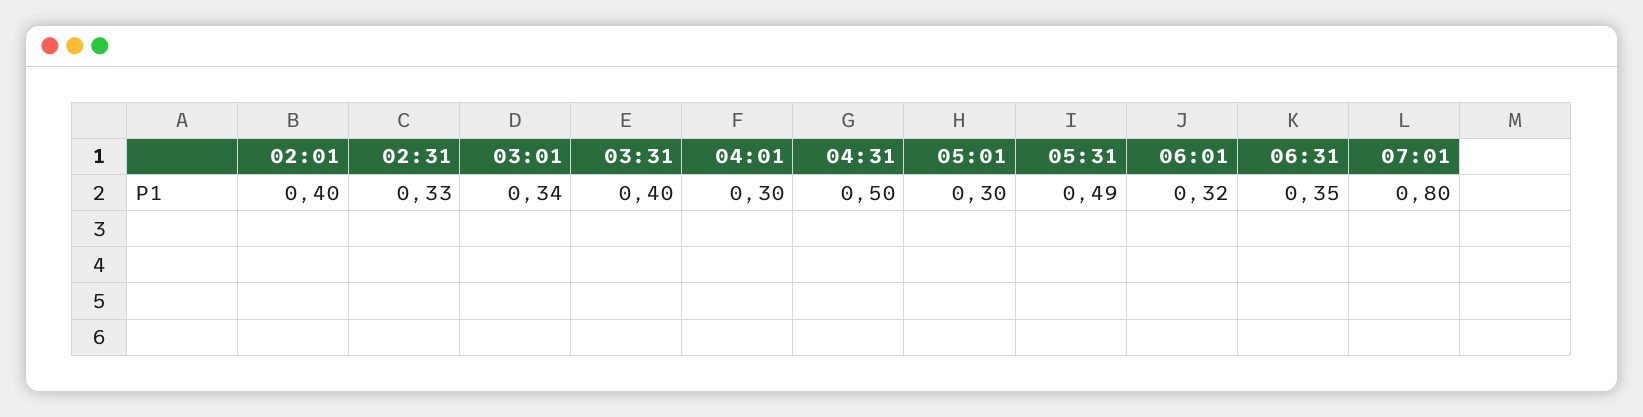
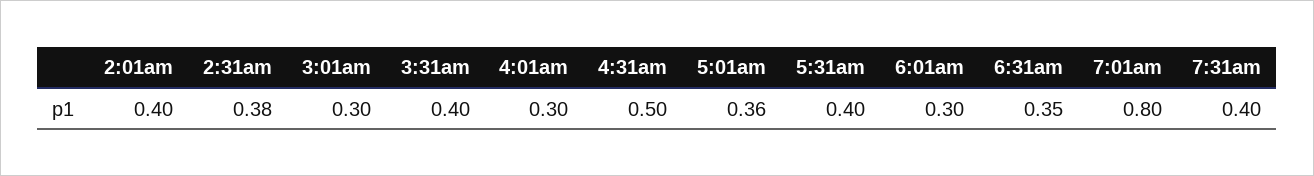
02:31: 0.33 -> 0.38
03:01: 0.34 -> 0.3
05:01: 0.3 -> 0.36
05:31: 0.49 -> 0.4
06:01: 0.32 -> 0.3
7:31am: none -> 0.4

